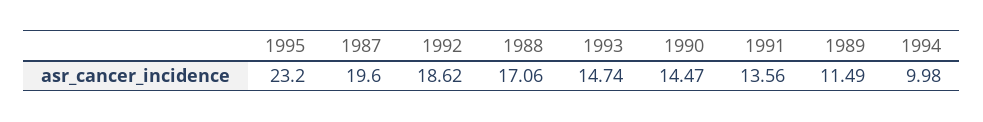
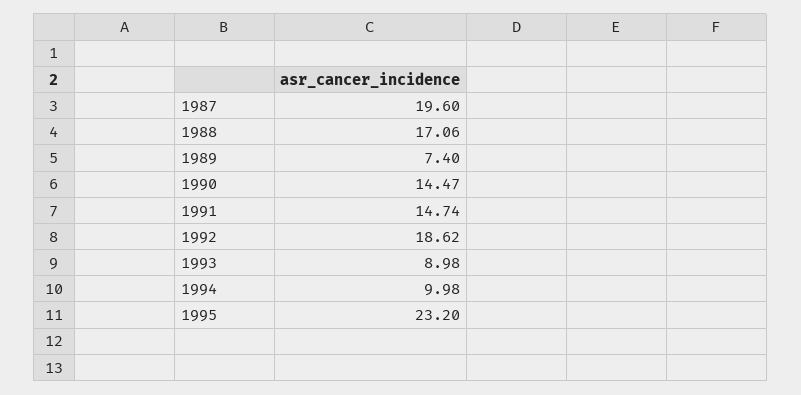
1993: 14.74 -> 8.98
1991: 13.56 -> 14.74
1989: 11.49 -> 7.4

